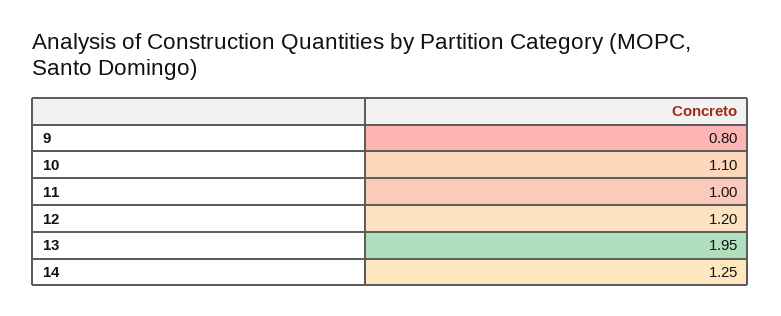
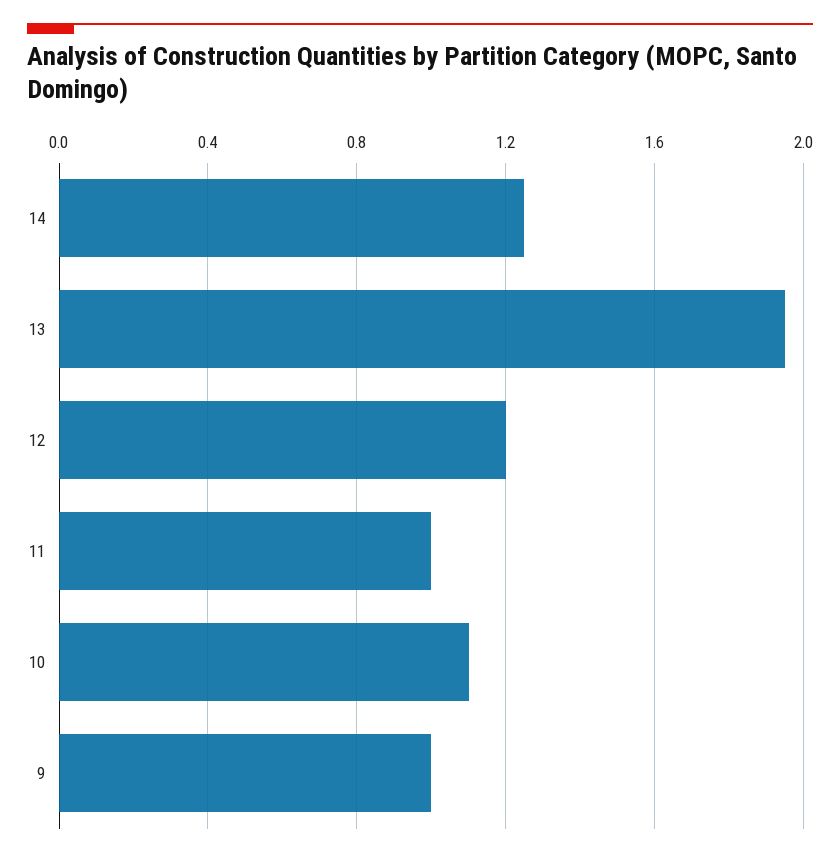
9: 0.8 -> 1

